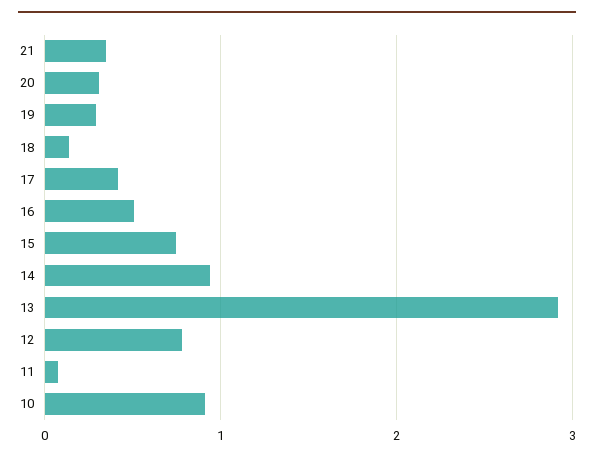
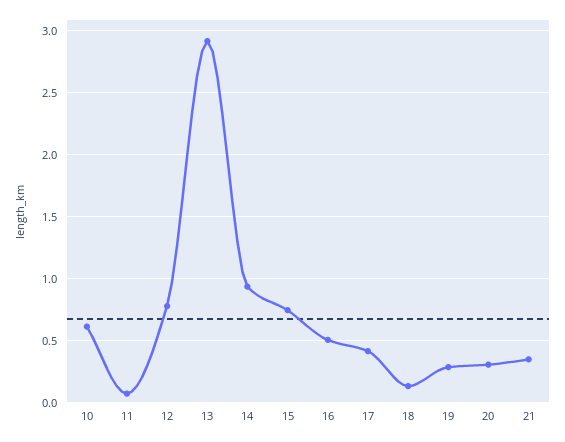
10: 0.9 -> 0.6

